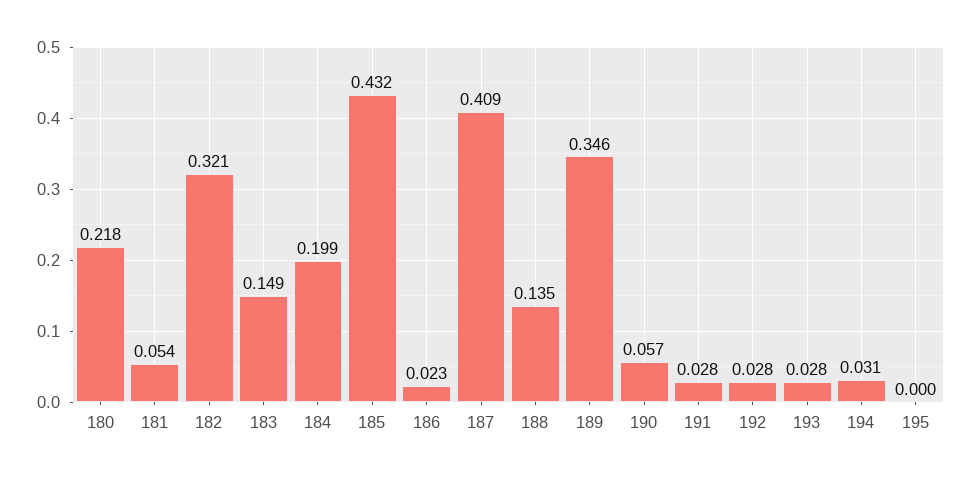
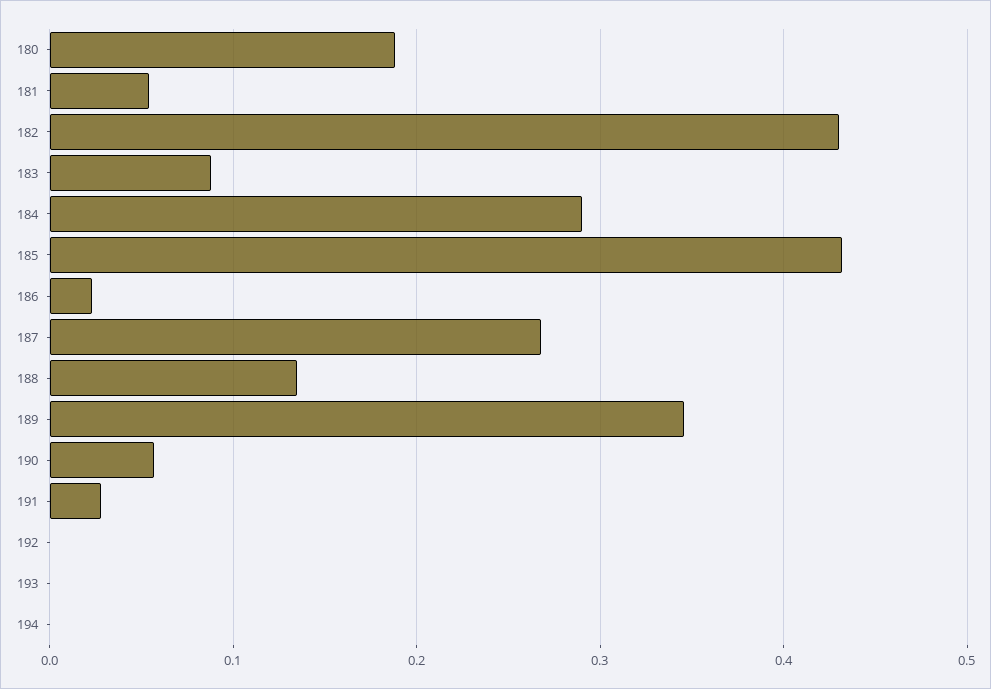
180: 0.218 -> 0.19
182: 0.321 -> 0.43
183: 0.149 -> 0.09
184: 0.199 -> 0.29
187: 0.409 -> 0.27
192: 0.028 -> 0
193: 0.028 -> 0
194: 0.031 -> 0
195: 0 -> none

